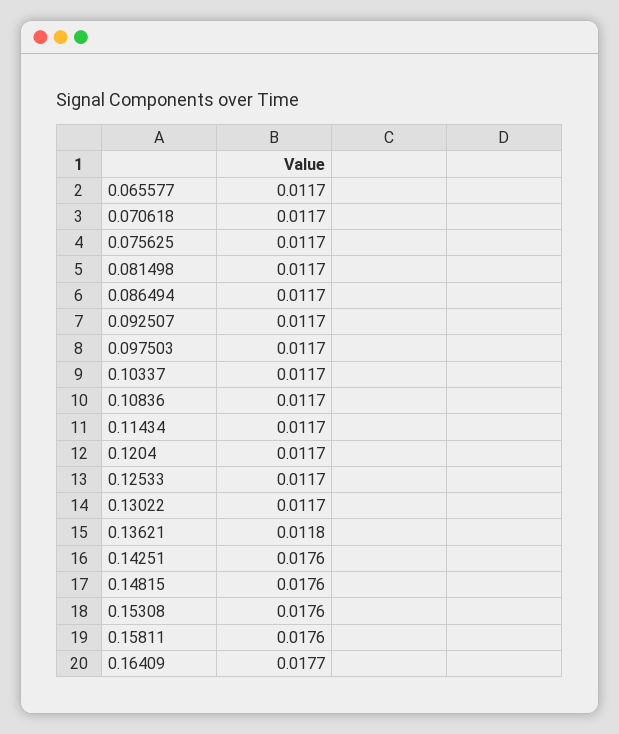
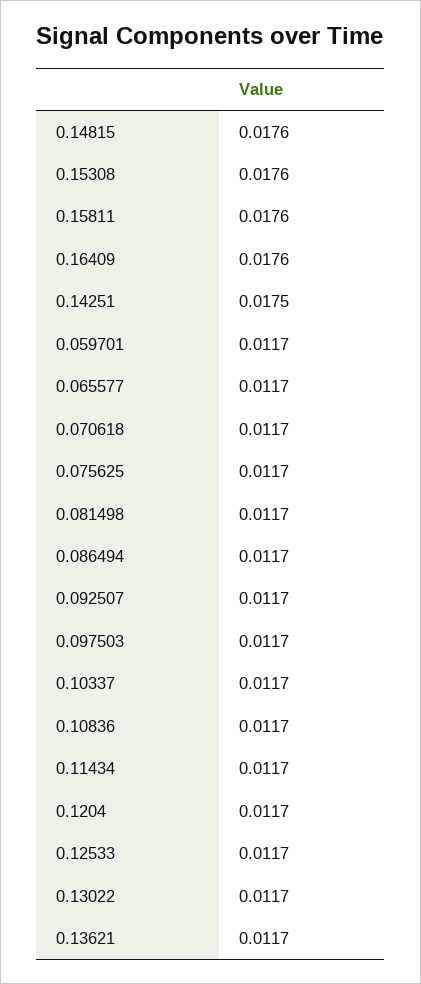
0.13621: 0.0118 -> 0.0117
0.14251: 0.0176 -> 0.0175
0.16409: 0.0177 -> 0.0176
0.059701: none -> 0.0117

